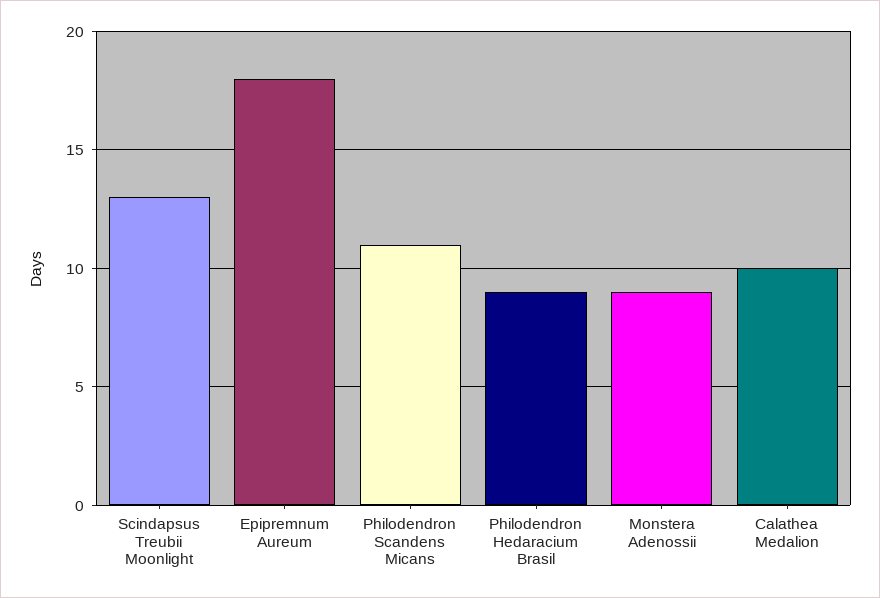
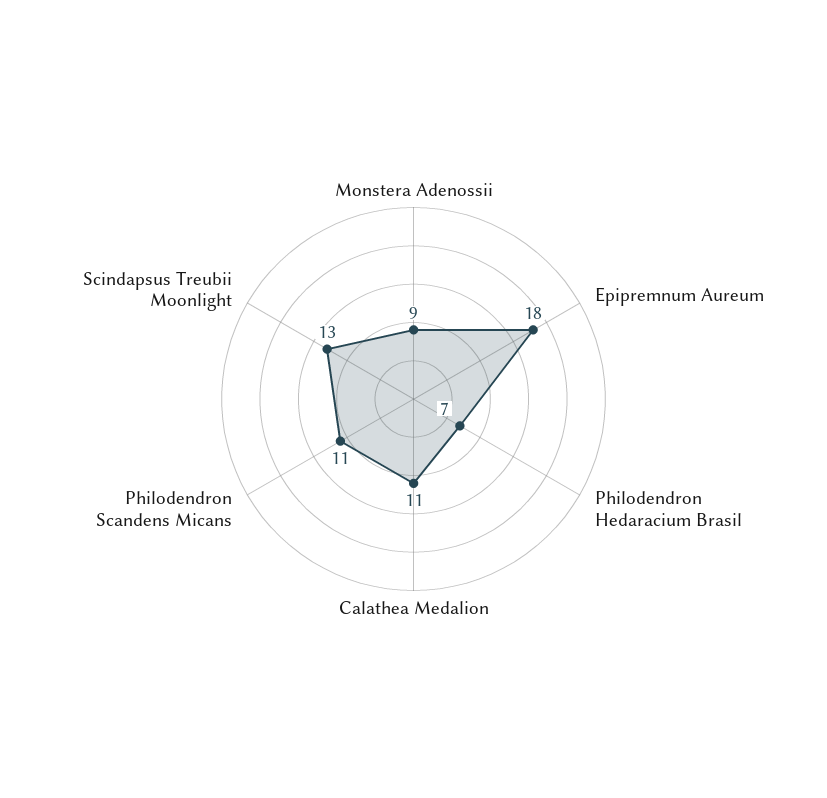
Philodendron Hedaracium Brasil: 9 -> 7
Calathea Medalion: 10 -> 11

